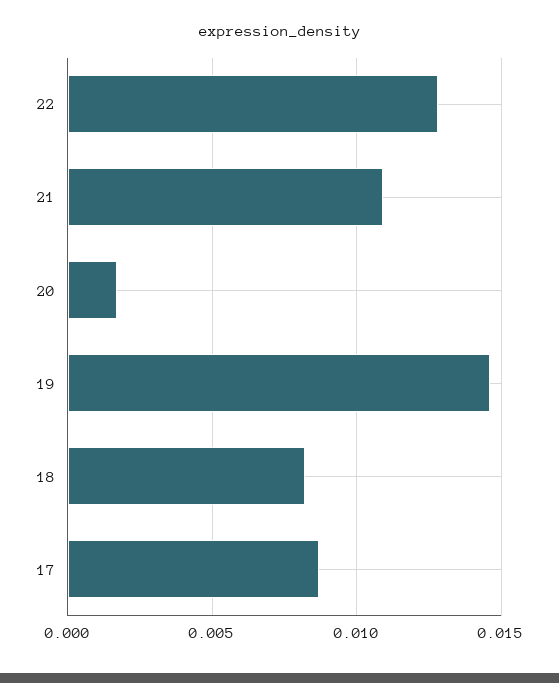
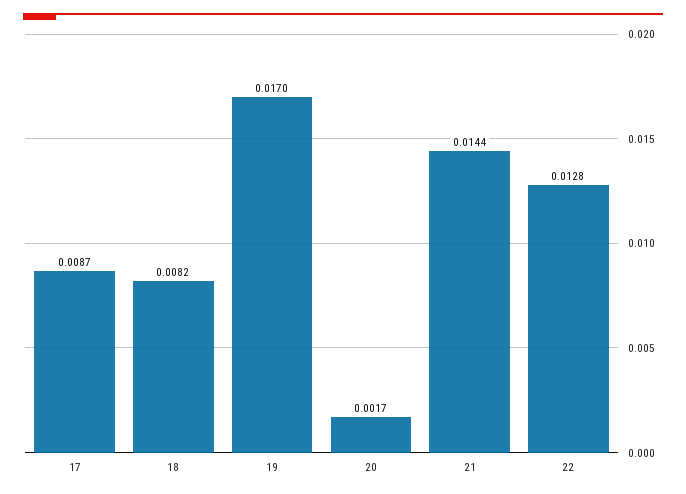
21: 0.011 -> 0.0144
19: 0.0145 -> 0.017

